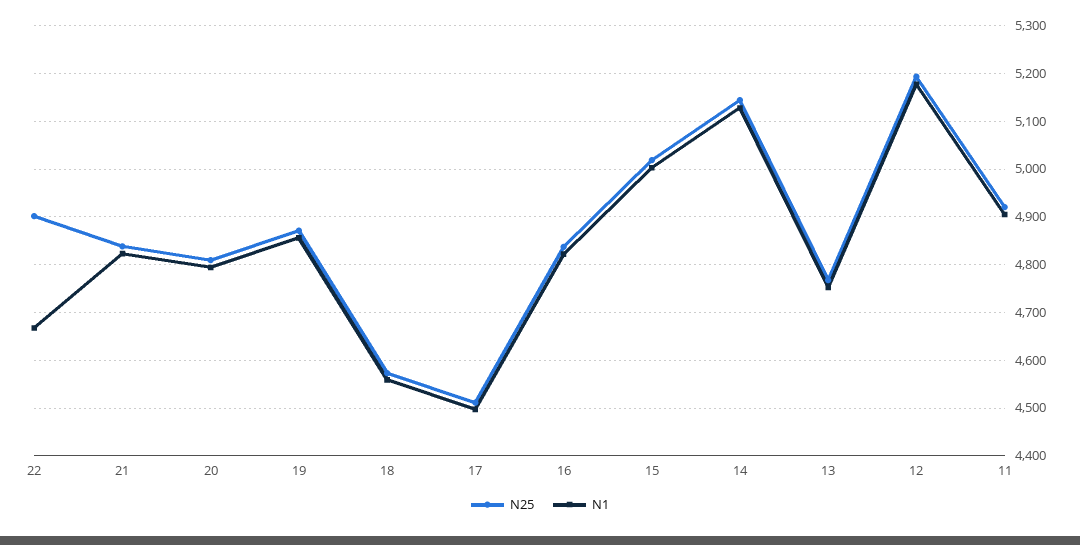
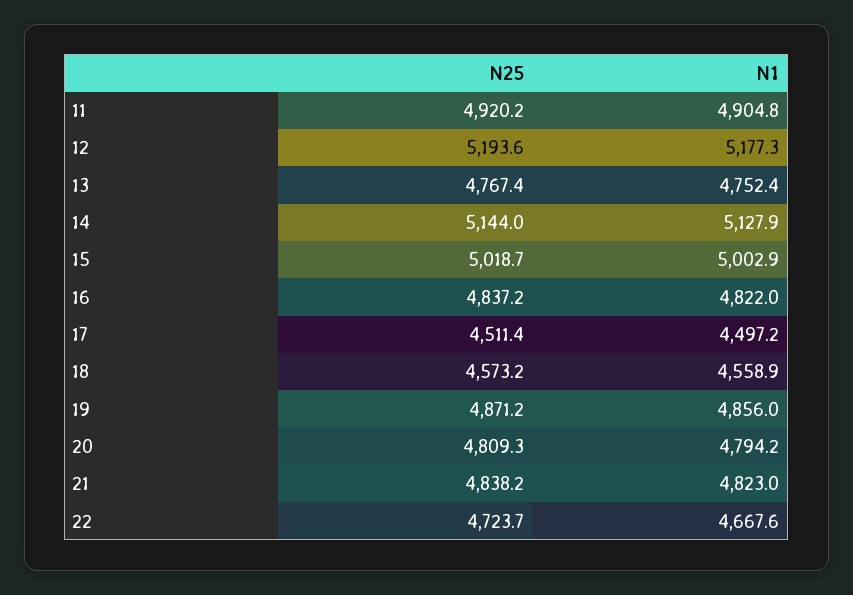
N25, 22: 4900 -> 4723.7

